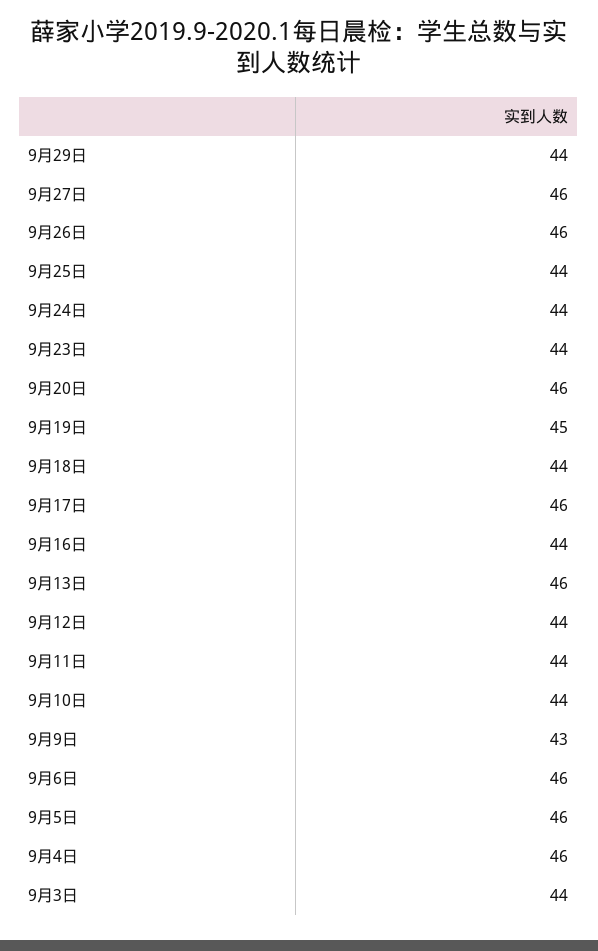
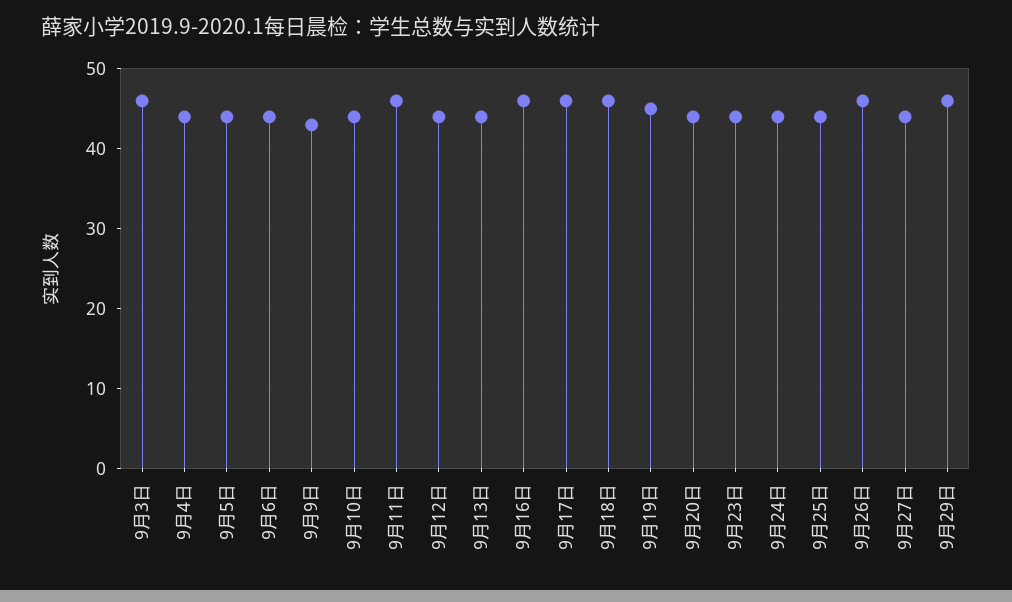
9月29日: 44 -> 46
9月27日: 46 -> 44
9月20日: 46 -> 44
9月18日: 44 -> 46
9月16日: 44 -> 46
9月13日: 46 -> 44
9月11日: 44 -> 46
9月6日: 46 -> 44
9月5日: 46 -> 44
9月4日: 46 -> 44
9月3日: 44 -> 46

